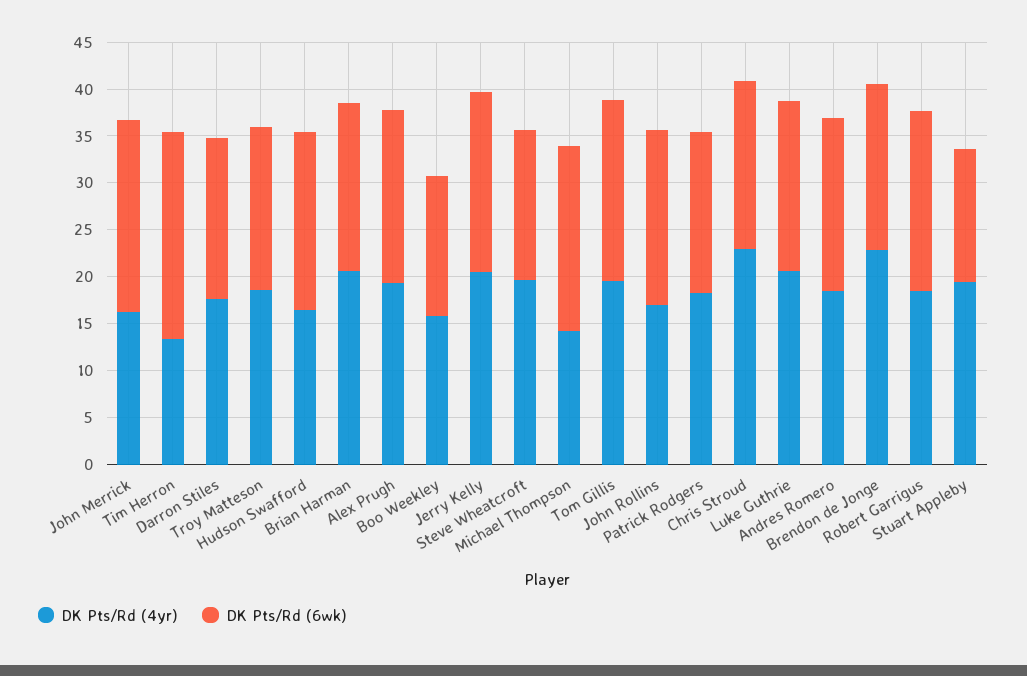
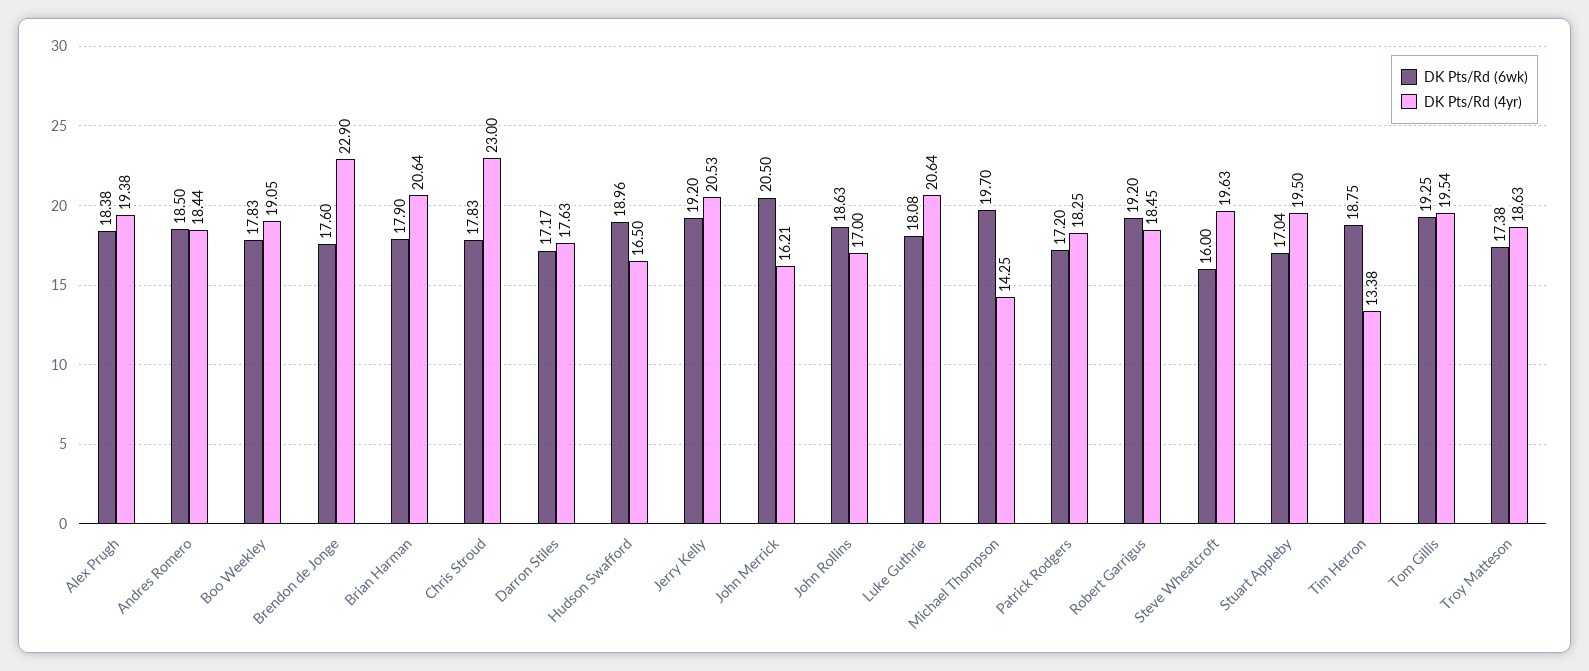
DK Pts/Rd (6wk), Tim Herron: 22 -> 18.75
DK Pts/Rd (4yr), Boo Weekley: 16 -> 19.05
DK Pts/Rd (6wk), Boo Weekley: 15 -> 17.83
DK Pts/Rd (6wk), Stuart Appleby: 14 -> 17.04

